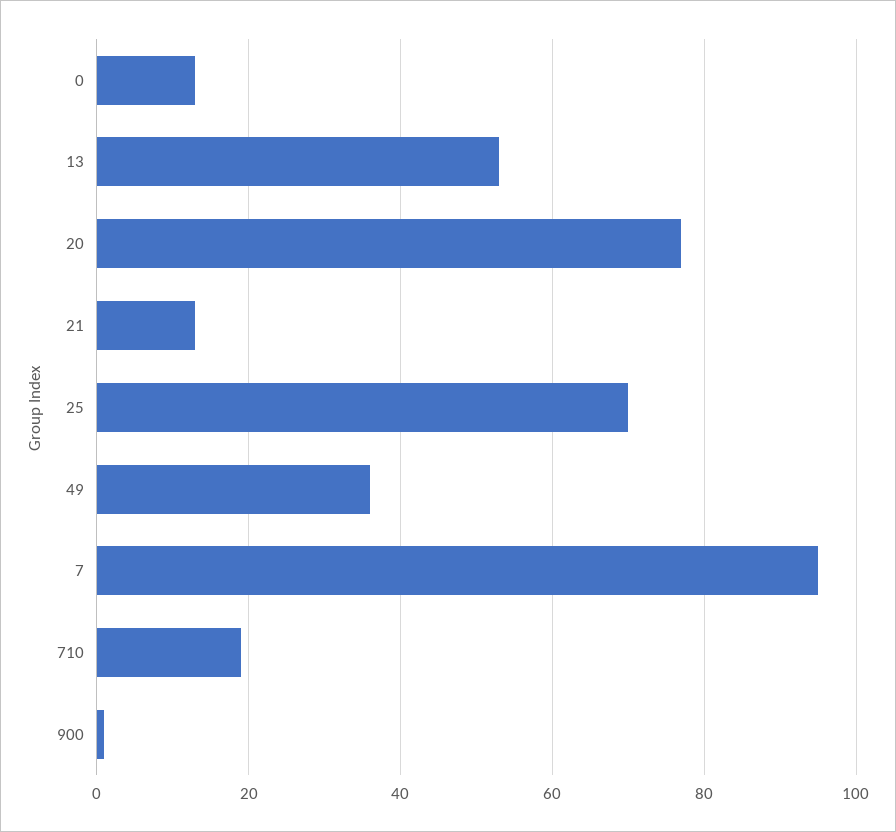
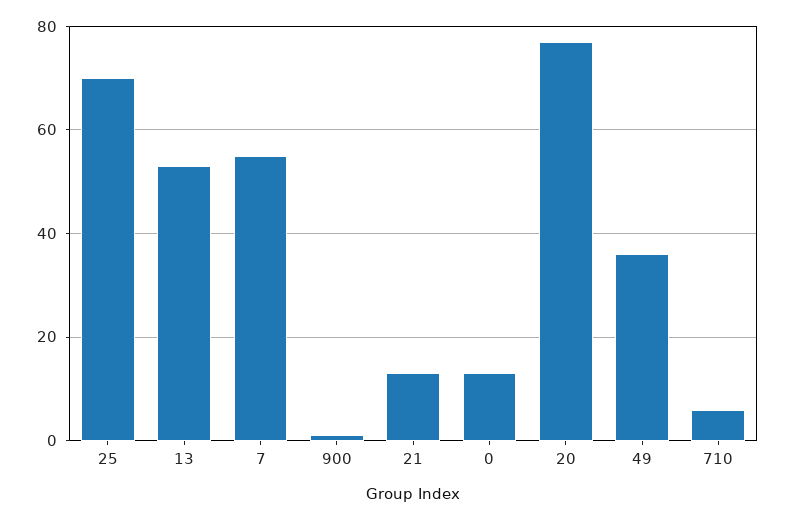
7: 95 -> 55
710: 20 -> 5

